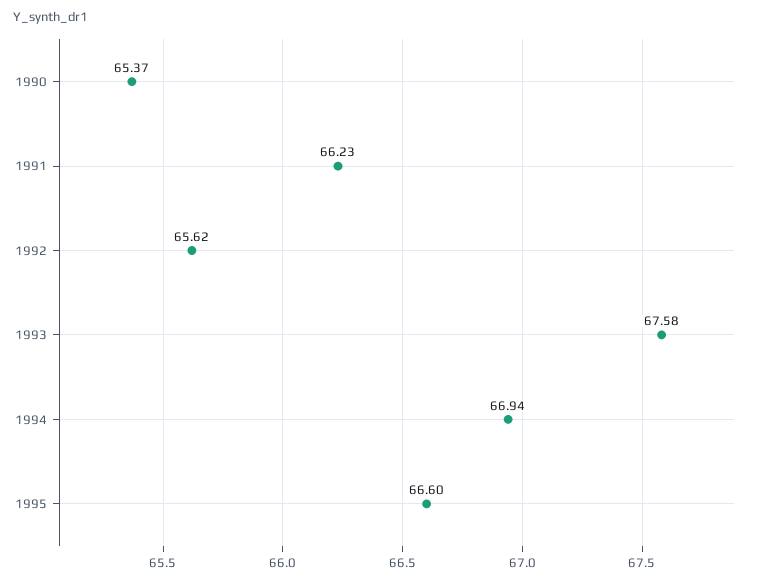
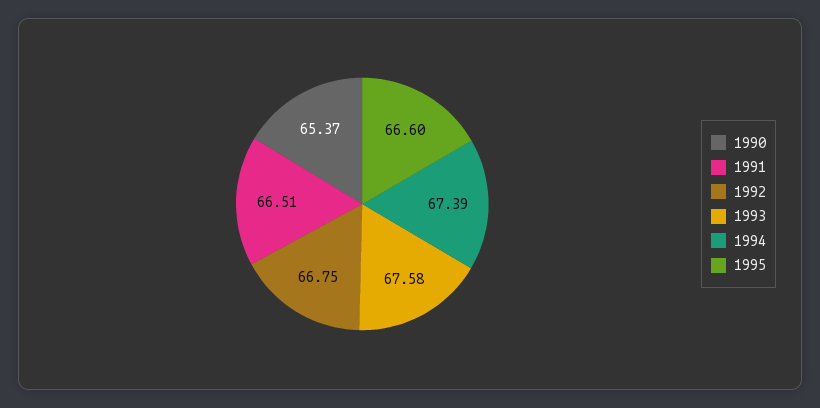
1991: 66.23 -> 66.51
1992: 65.62 -> 66.75
1994: 66.94 -> 67.39

